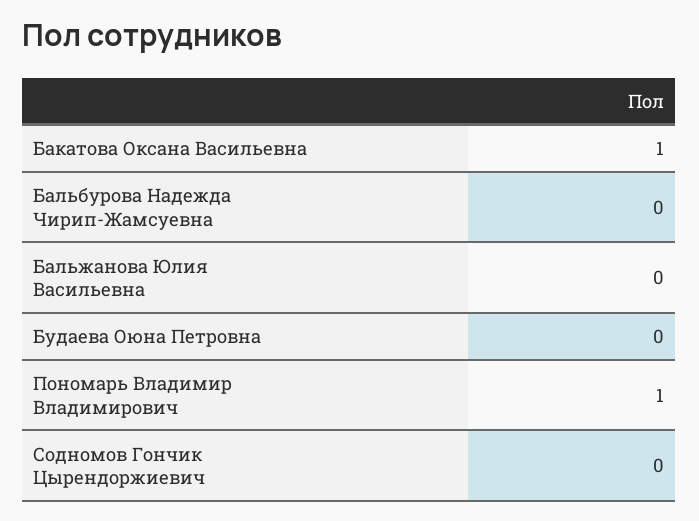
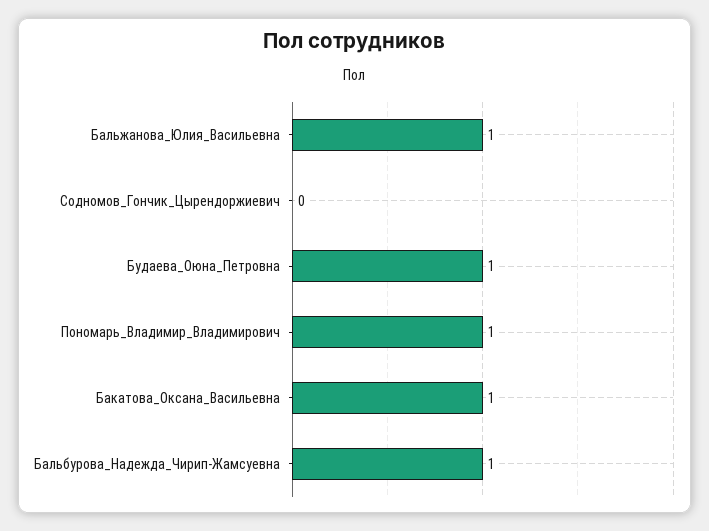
Бальбурова Надежда Чирип-Жамсуевна: 0 -> 1
Бальжанова Юлия Васильевна: 0 -> 1
Будаева Оюна Петровна: 0 -> 1

